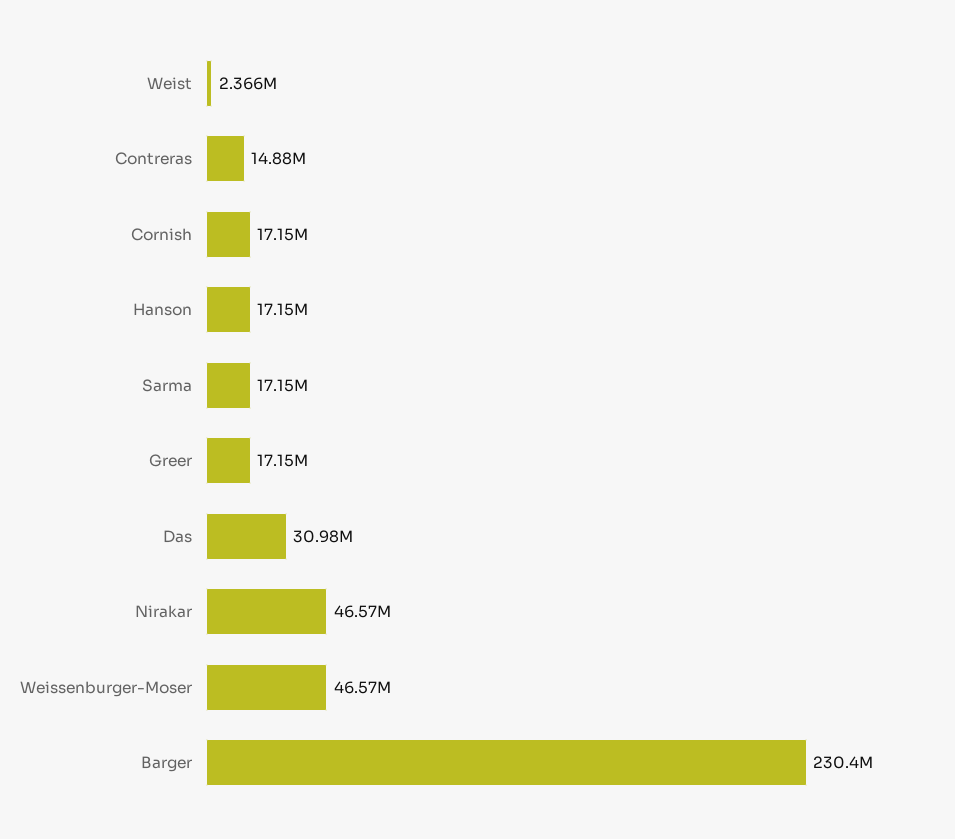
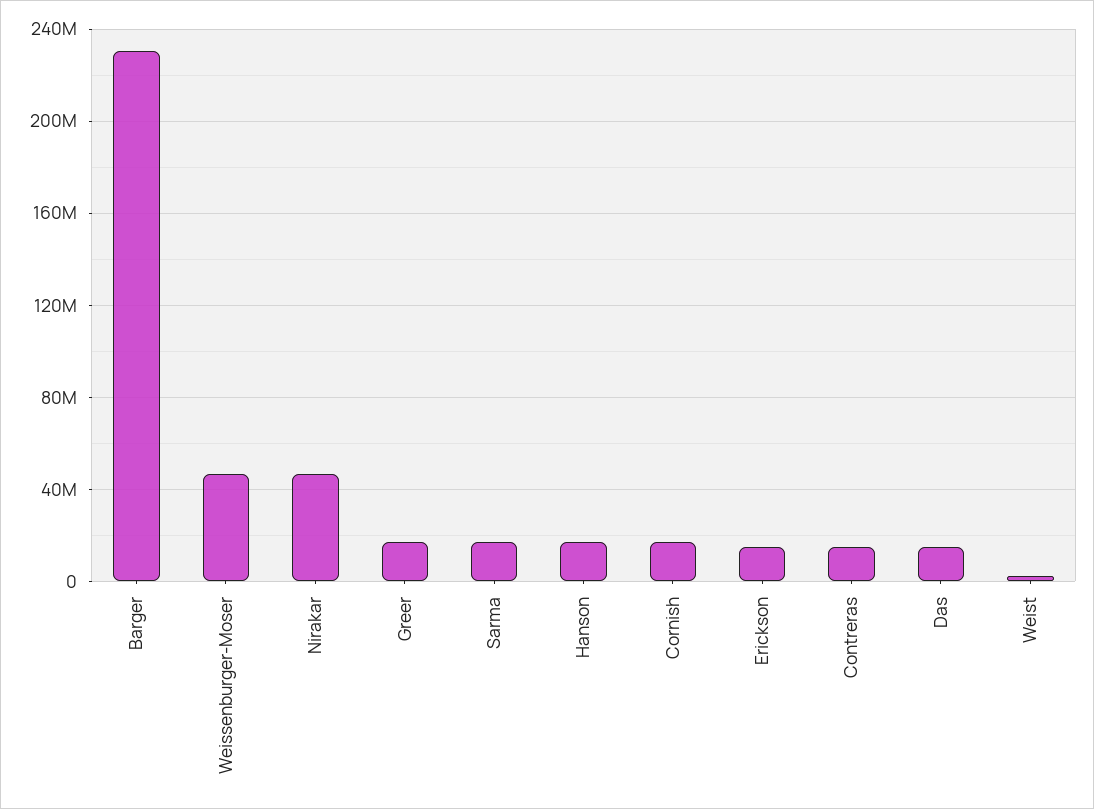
Das: 30980000 -> 15000000
Erickson: none -> 15000000

